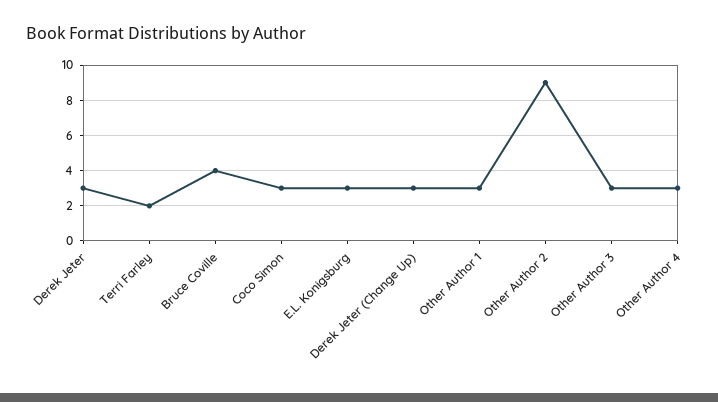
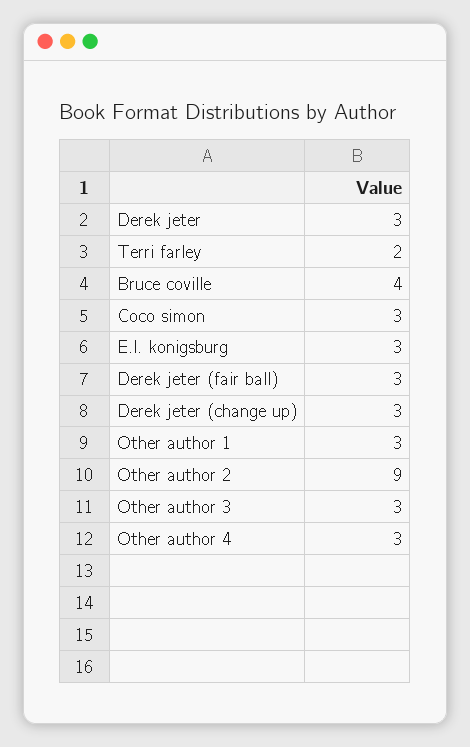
Derek jeter (fair ball): none -> 3

